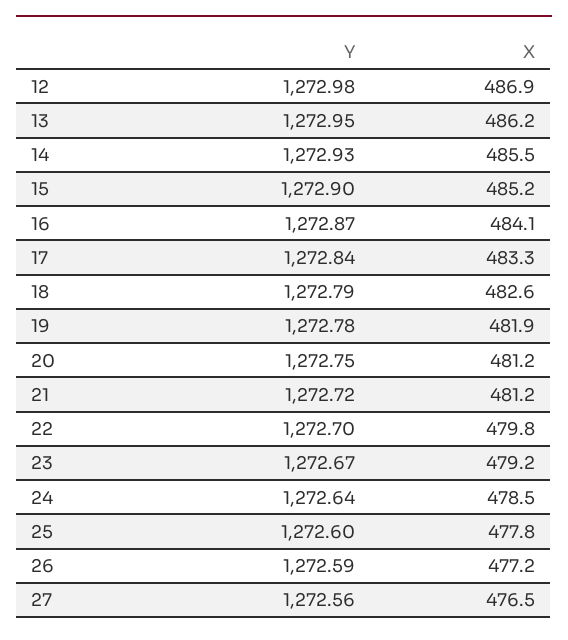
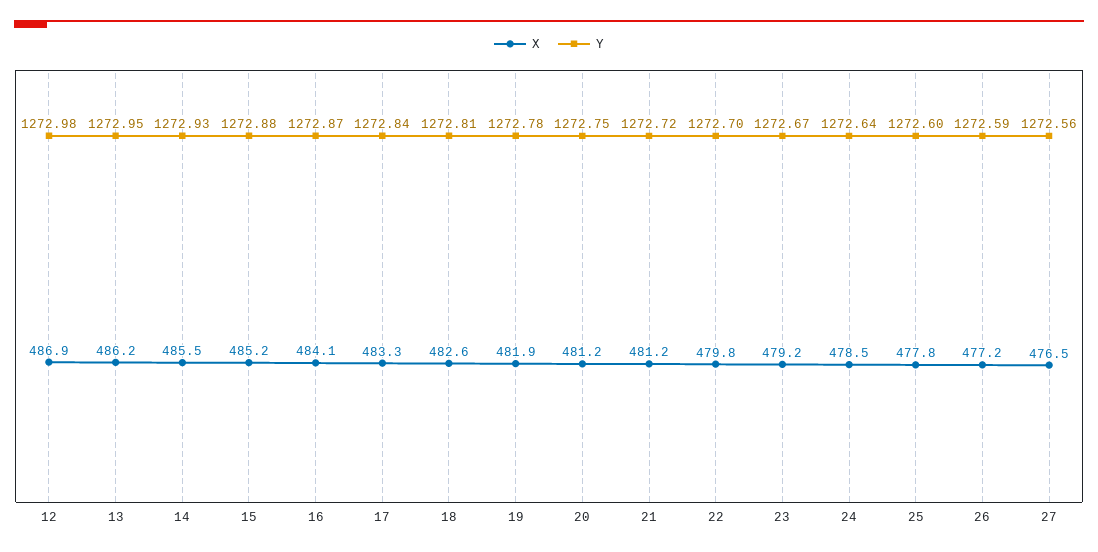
Y, 15: 1272.9 -> 1272.88
Y, 18: 1272.79 -> 1272.81

